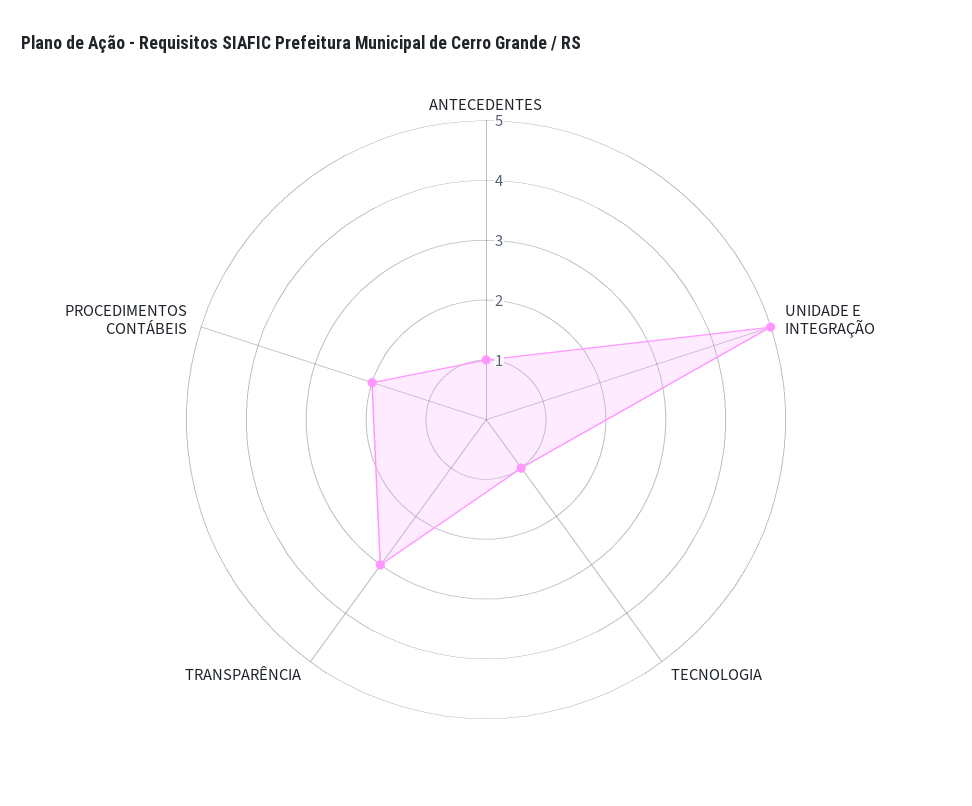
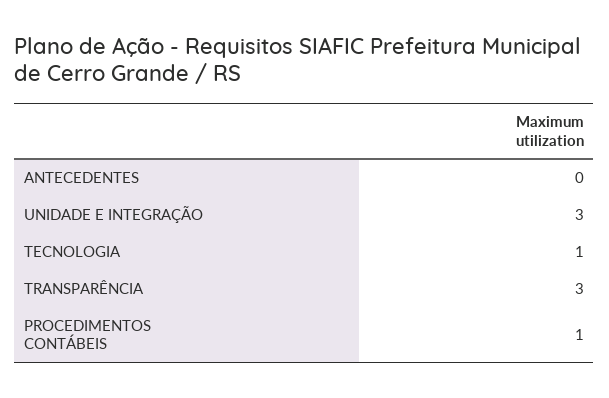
ANTECEDENTES: 1 -> 0
UNIDADE E INTEGRAÇÃO: 5 -> 3
PROCEDIMENTOS CONTÁBEIS: 2 -> 1

